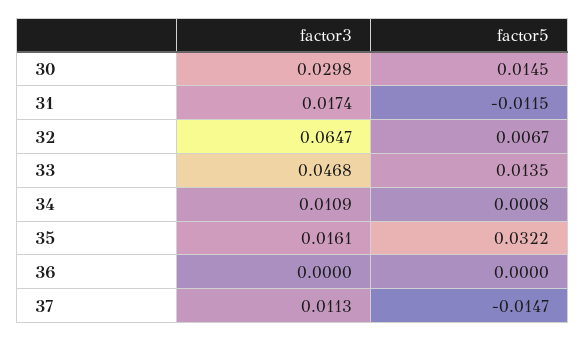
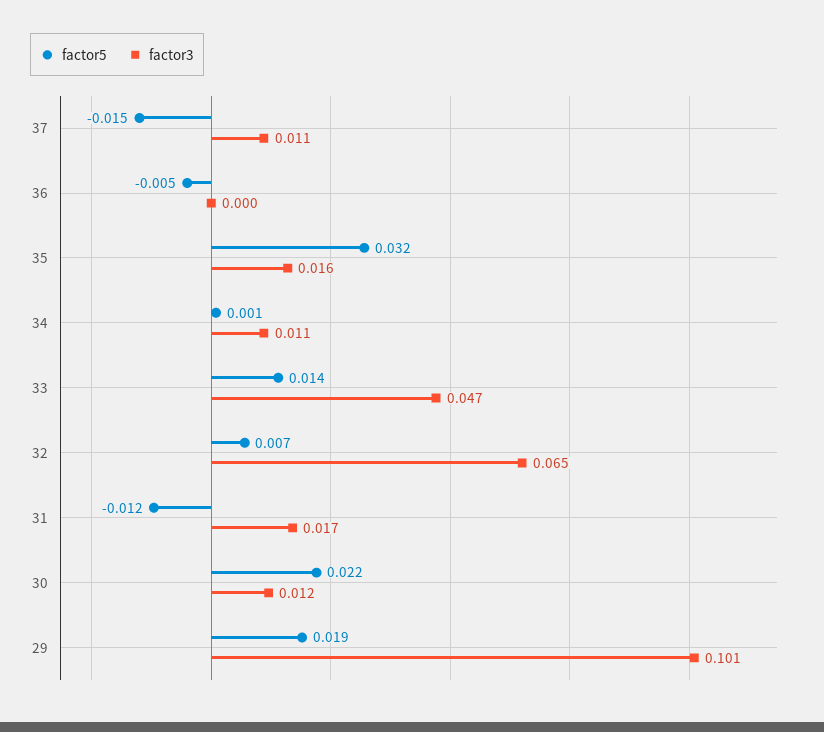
factor3, 30: 0.0298 -> 0.012
factor5, 30: 0.0145 -> 0.022
factor5, 36: 0 -> -0.005
factor5, 29: none -> 0.019
factor3, 29: none -> 0.101

